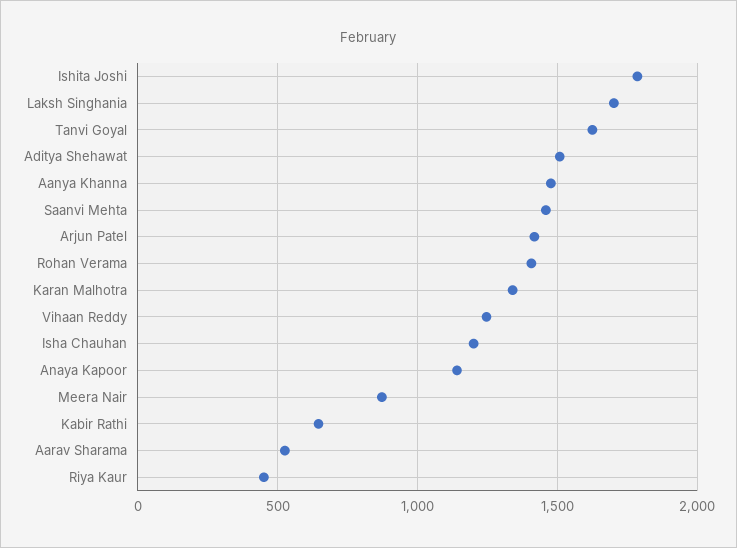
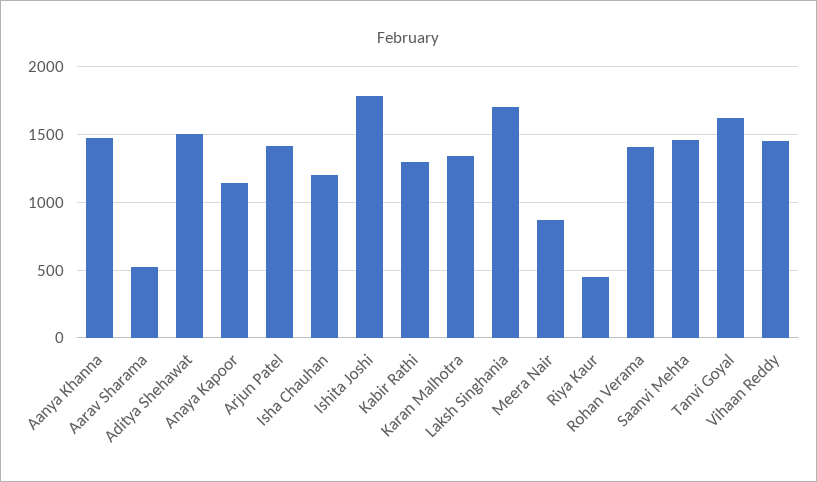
Vihaan Reddy: 1250 -> 1450
Kabir Rathi: 650 -> 1300

